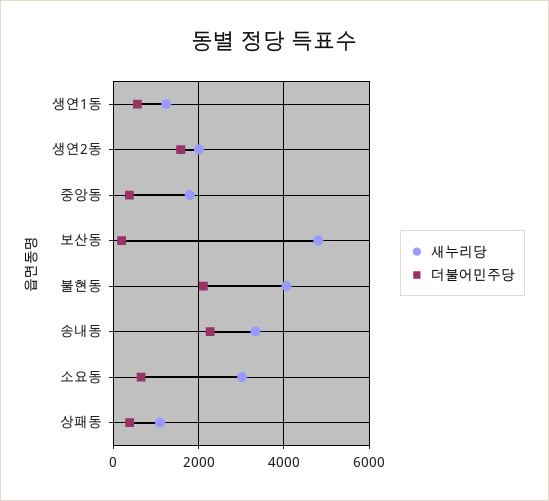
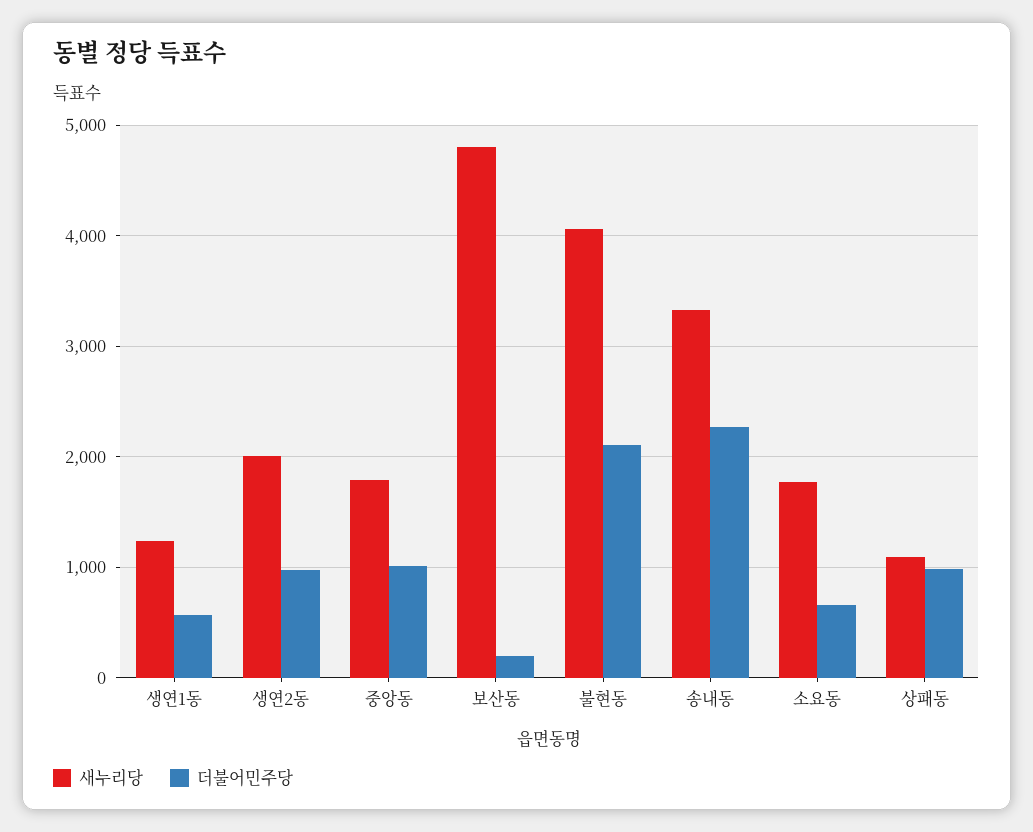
더불어민주당, 생연2동: 1600 -> 1000
더불어민주당, 중앙동: 400 -> 1000
새누리당, 소요동: 3000 -> 1800
더불어민주당, 상패동: 400 -> 1000

